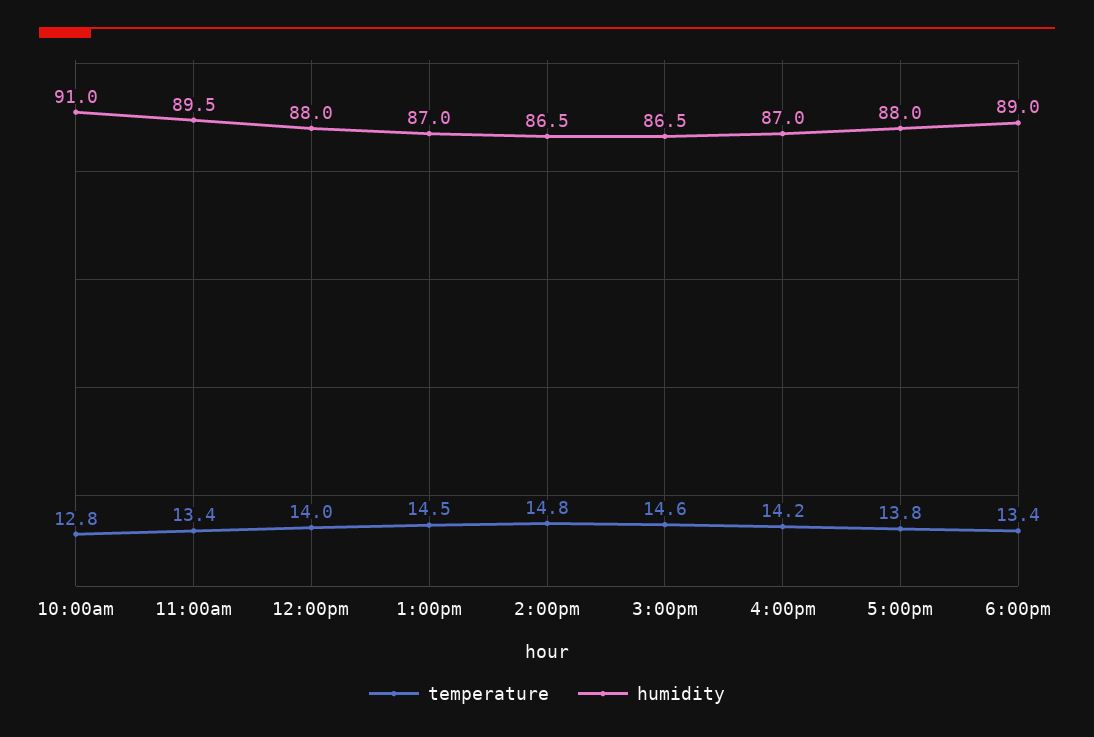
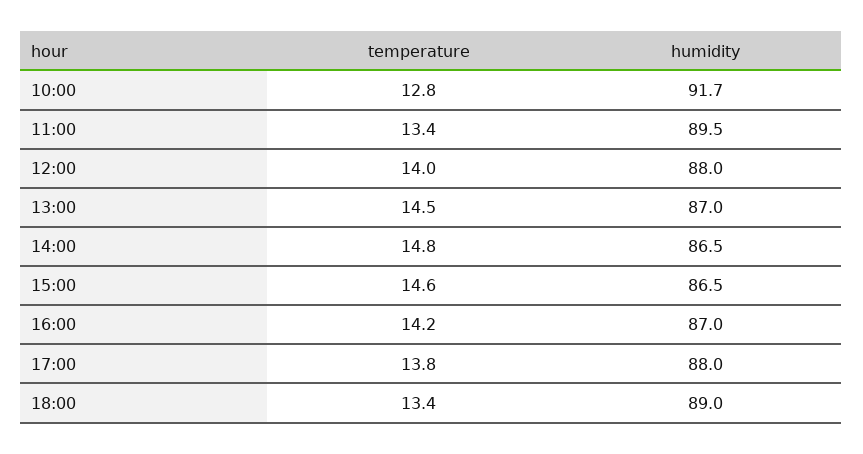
humidity, 10:00am: 91 -> 91.7

